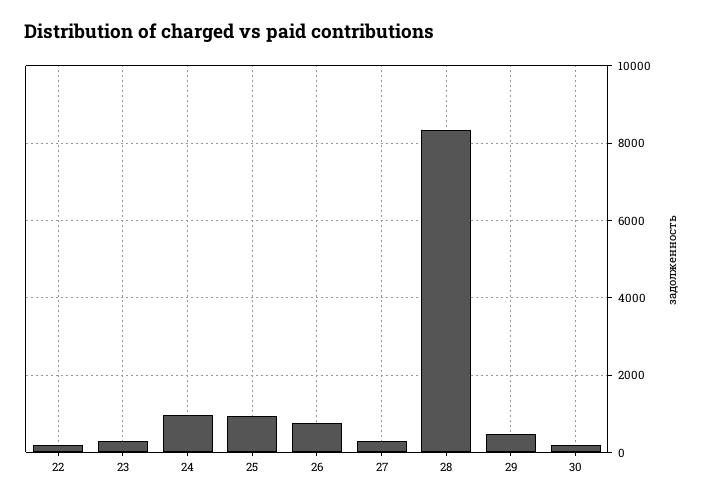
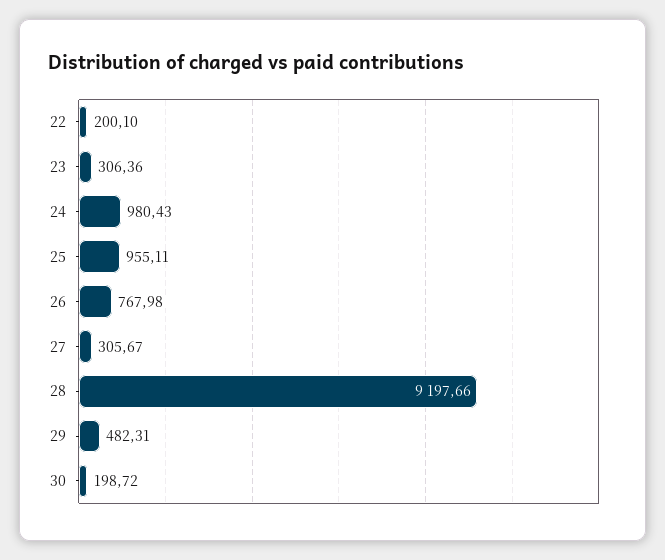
28: 8400 -> 9197.66

